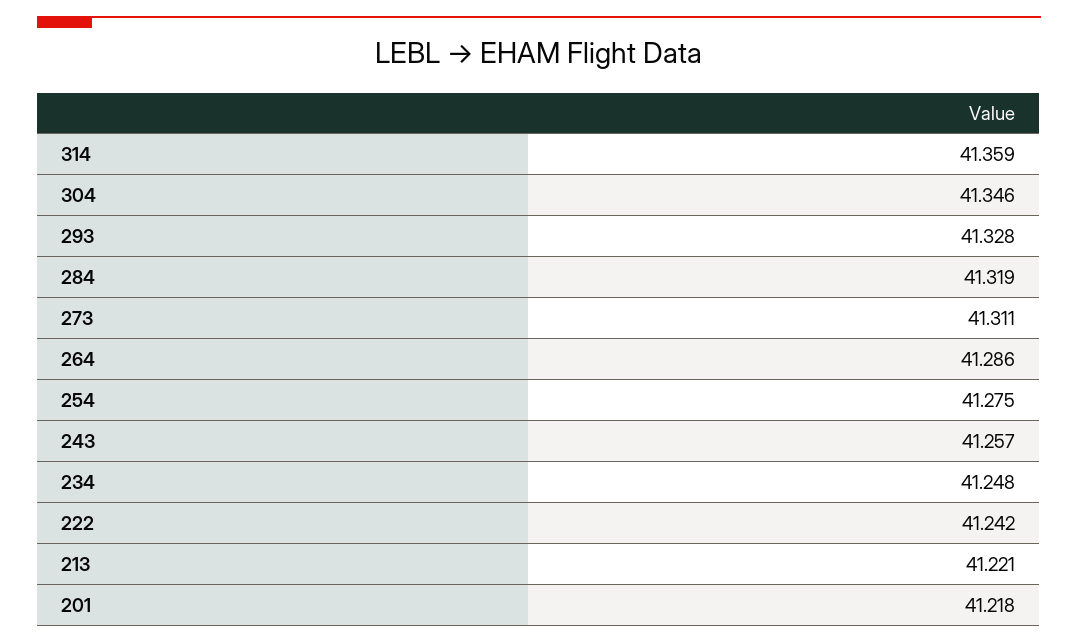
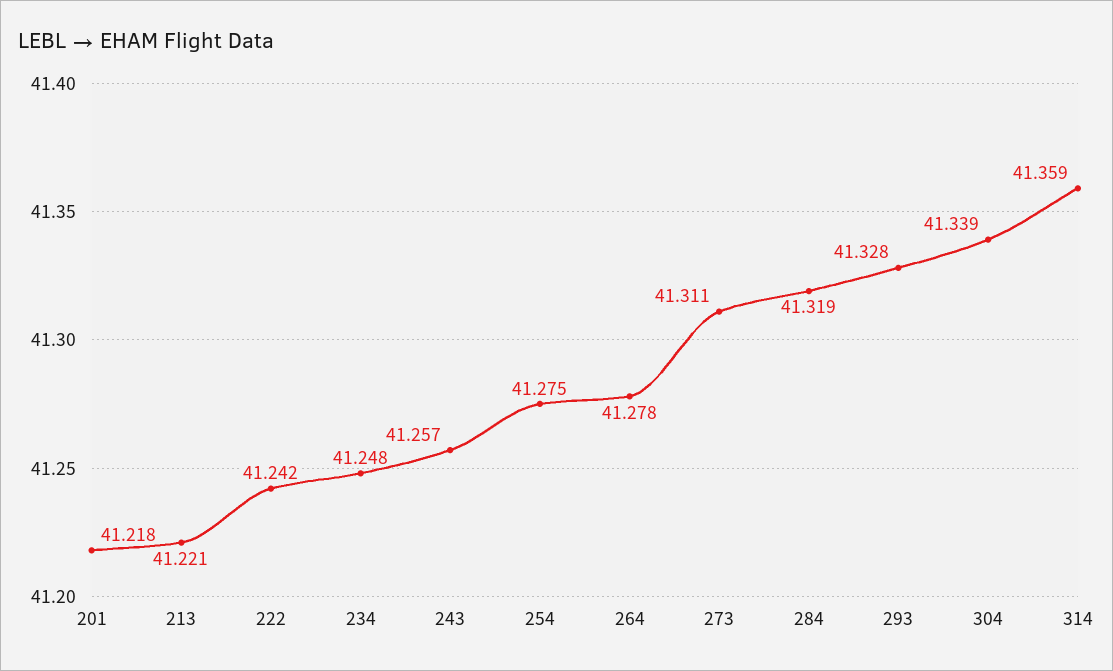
304: 41.346 -> 41.339
264: 41.286 -> 41.278

